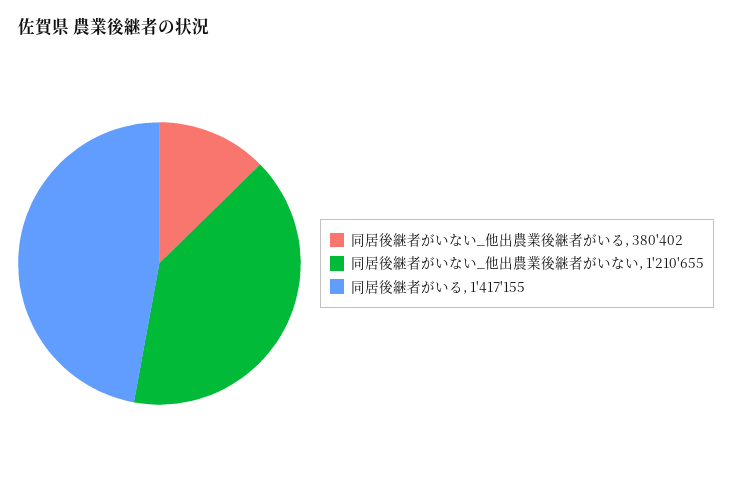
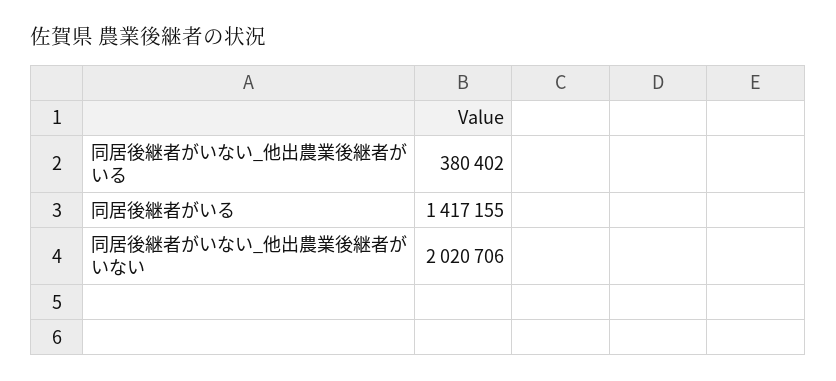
同居後継者がいない_他出農業後継者がいない: 1210655 -> 2020706

